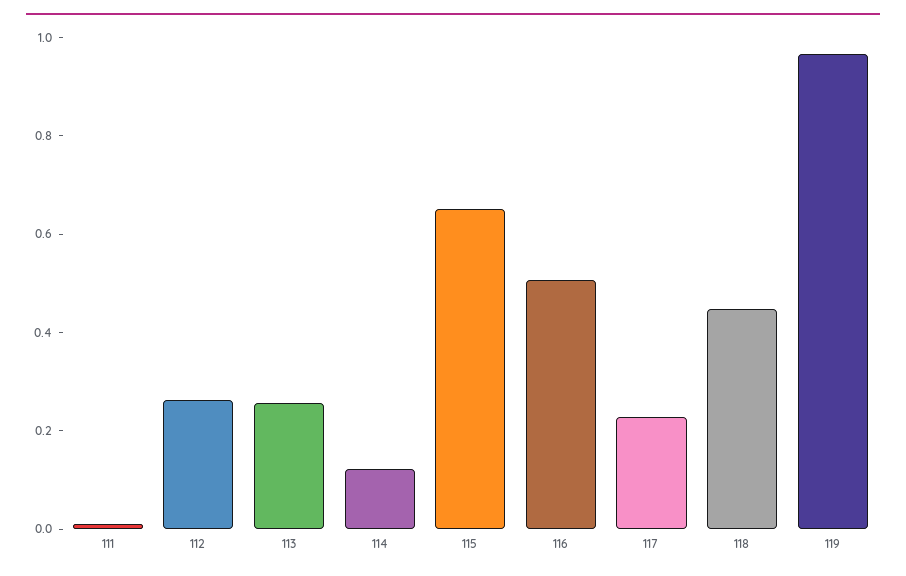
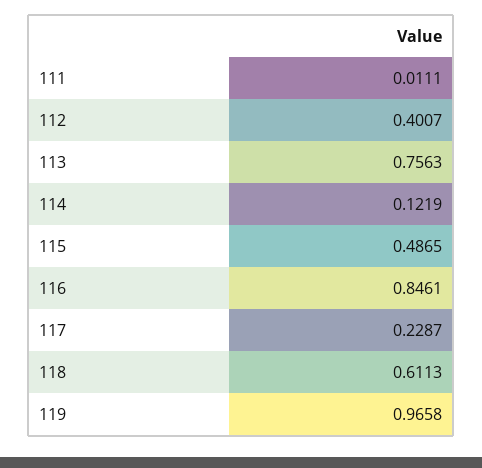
112: 0.25 -> 0.4007
113: 0.25 -> 0.7563
115: 0.65 -> 0.4865
116: 0.5 -> 0.8461
118: 0.45 -> 0.6113

